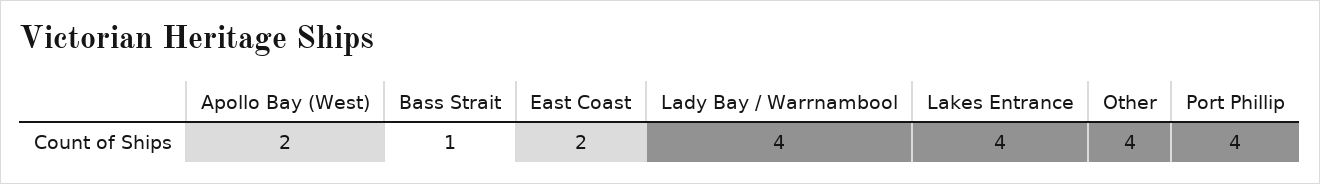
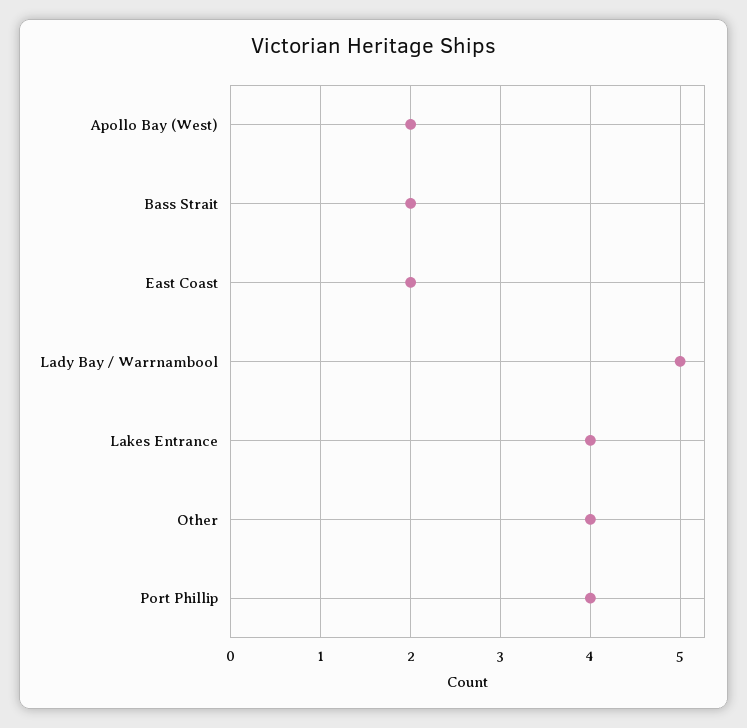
Bass Strait: 1 -> 2
Lady Bay / Warrnambool: 4 -> 5

